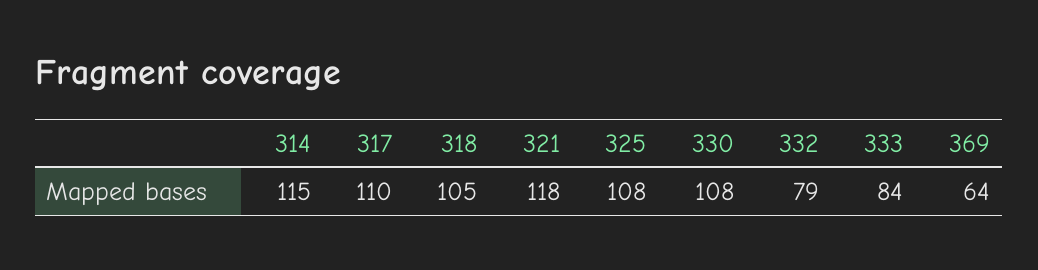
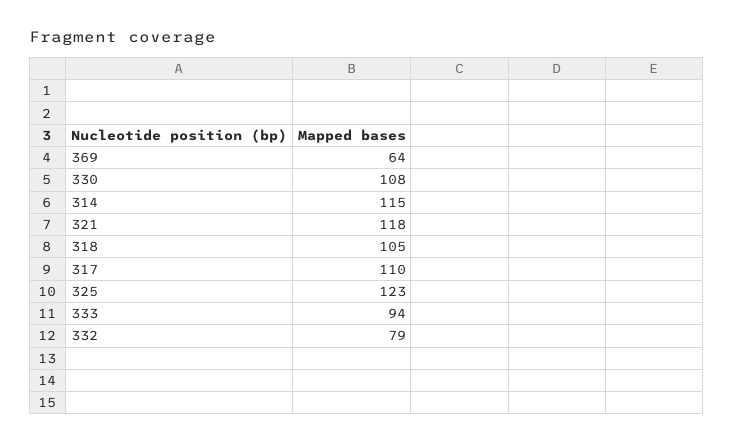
325: 108 -> 123
333: 84 -> 94

